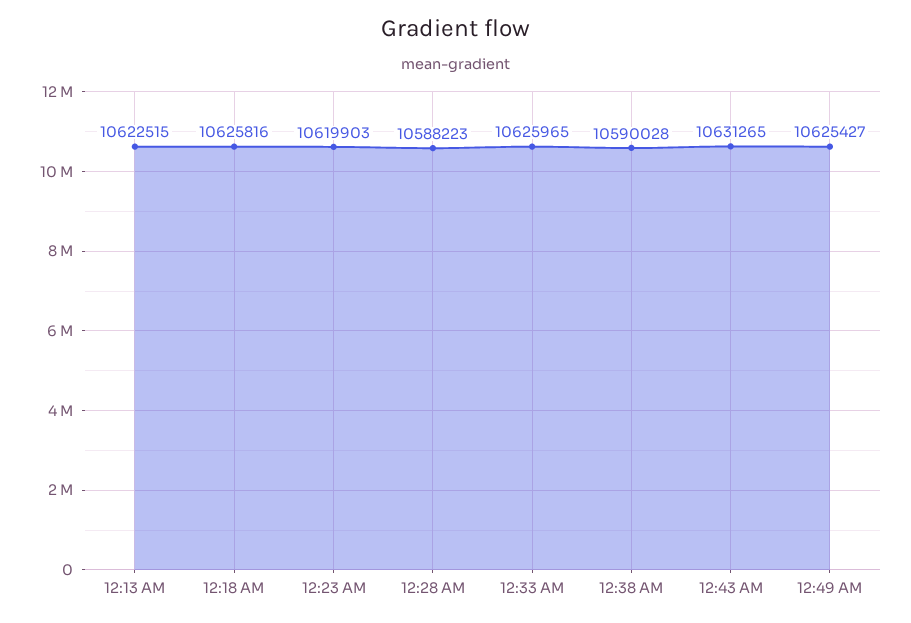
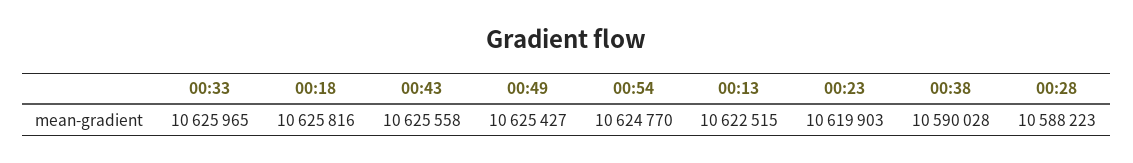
12:43 AM: 10631265 -> 10625558
00:54: none -> 10624770

